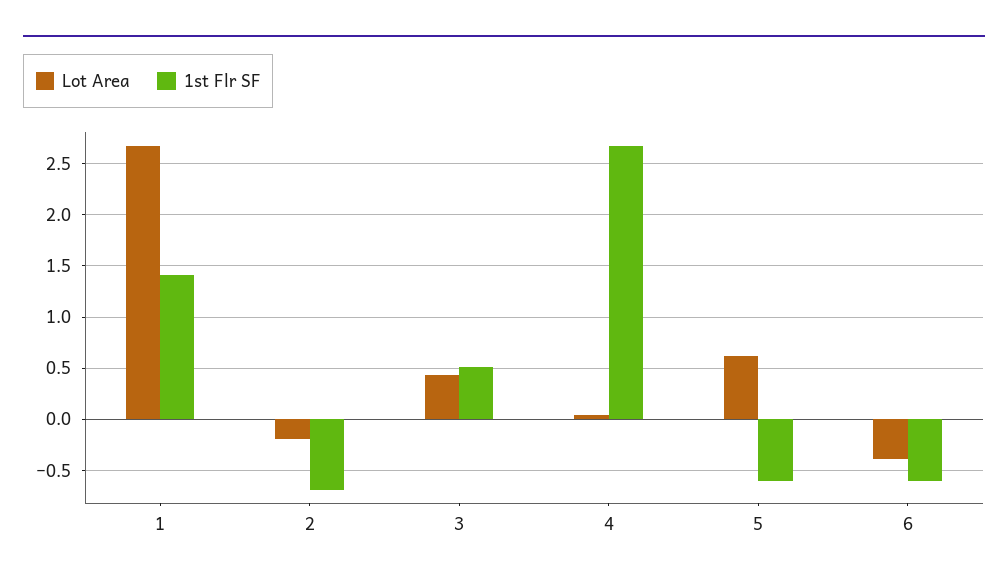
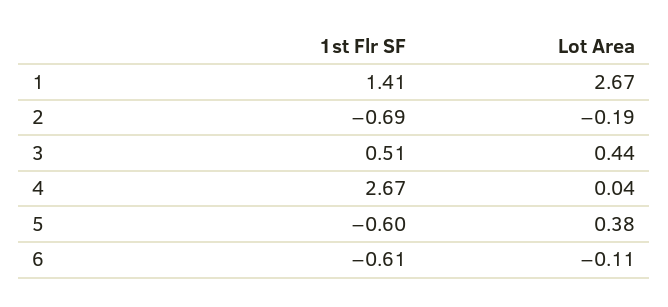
Lot Area, 5: 0.6 -> 0.38
Lot Area, 6: -0.4 -> -0.11

